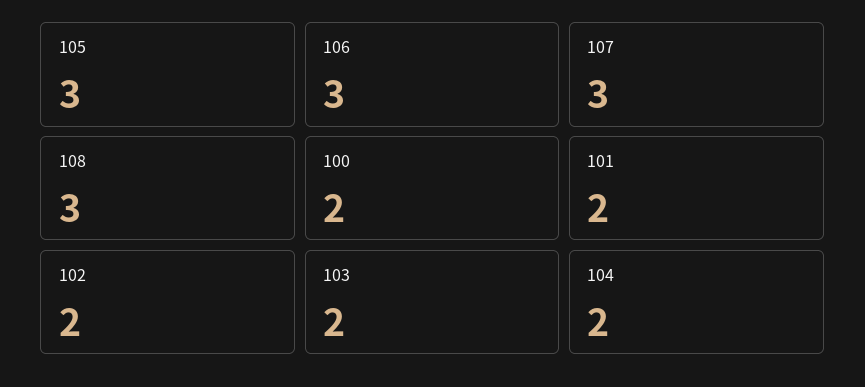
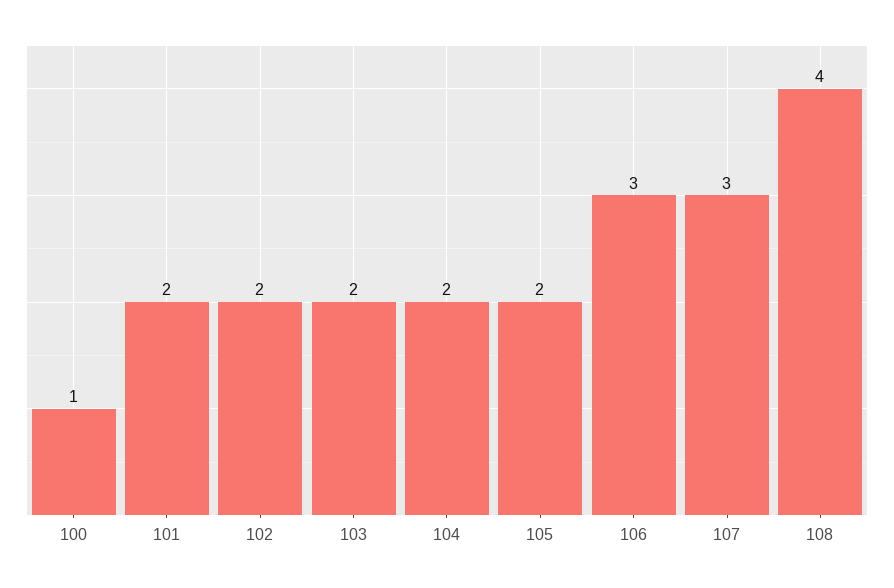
105: 3 -> 2
108: 3 -> 4
100: 2 -> 1

